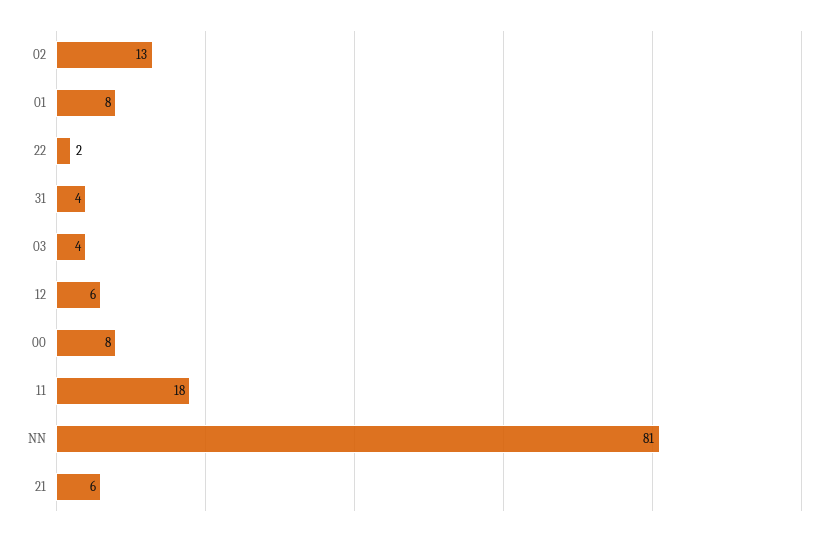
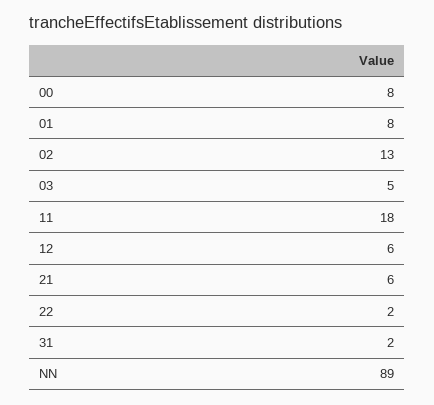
31: 4 -> 2
03: 4 -> 5
NN: 81 -> 89

